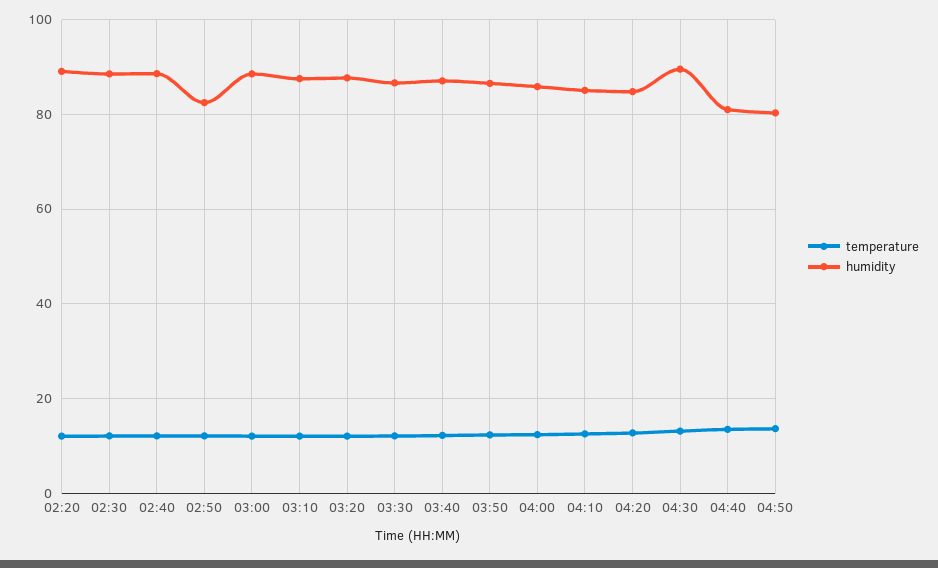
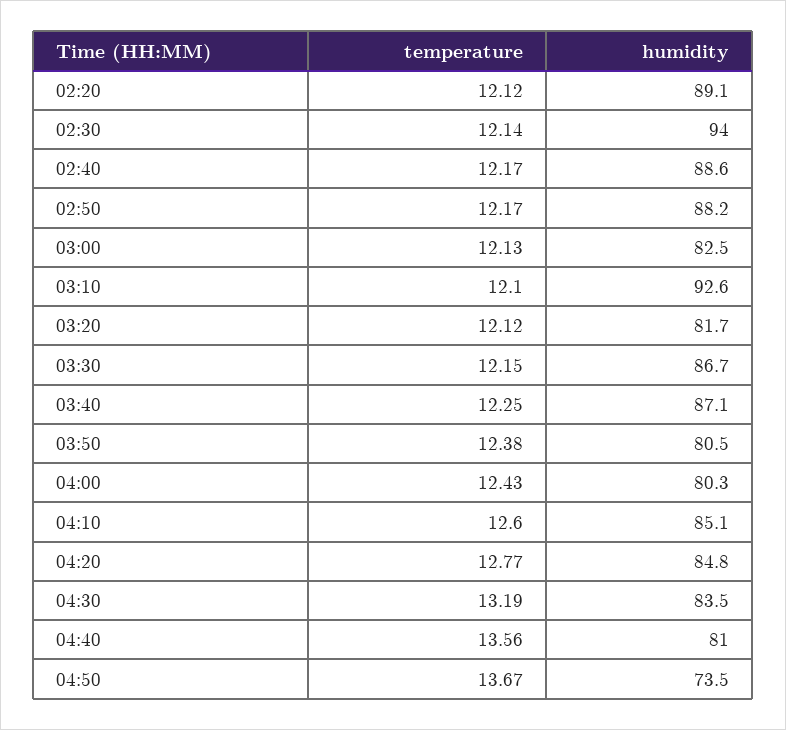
humidity, 02:30: 88 -> 94
humidity, 02:50: 82 -> 88.2
humidity, 03:00: 88 -> 82.5
humidity, 03:10: 88 -> 92.6
humidity, 03:20: 88 -> 81.7
humidity, 03:50: 86 -> 80.5
humidity, 04:00: 86 -> 80.3
humidity, 04:30: 90 -> 83.5
humidity, 04:50: 80 -> 73.5

